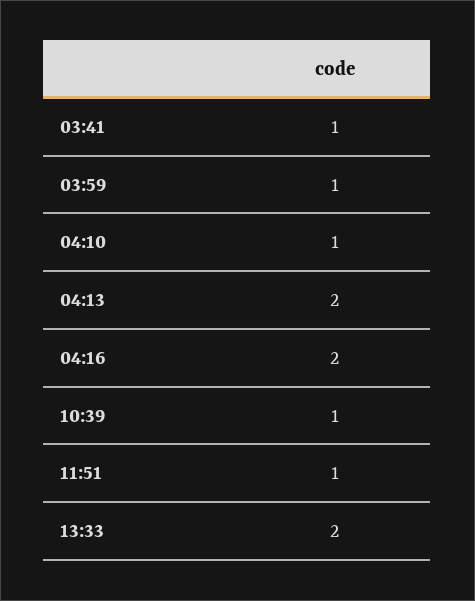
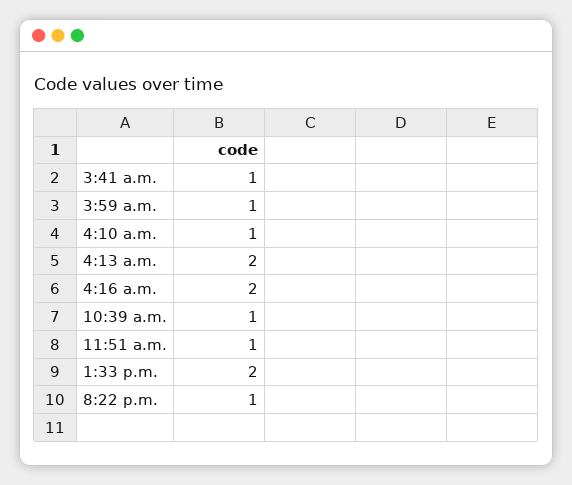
8:22 p.m.: none -> 1

